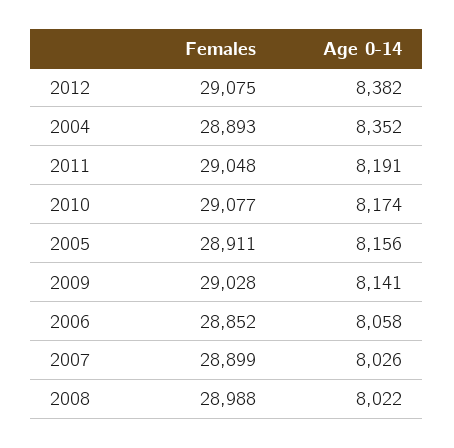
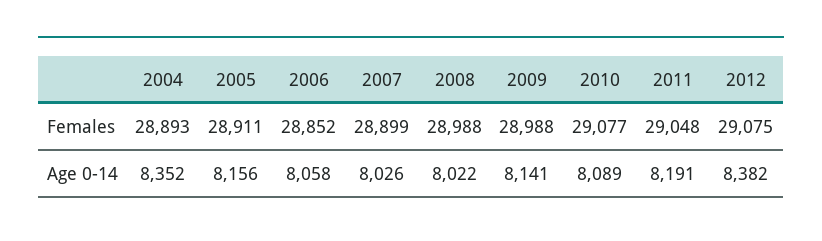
Age 0-14, 2010: 8174 -> 8089
Females, 2009: 29028 -> 28988

